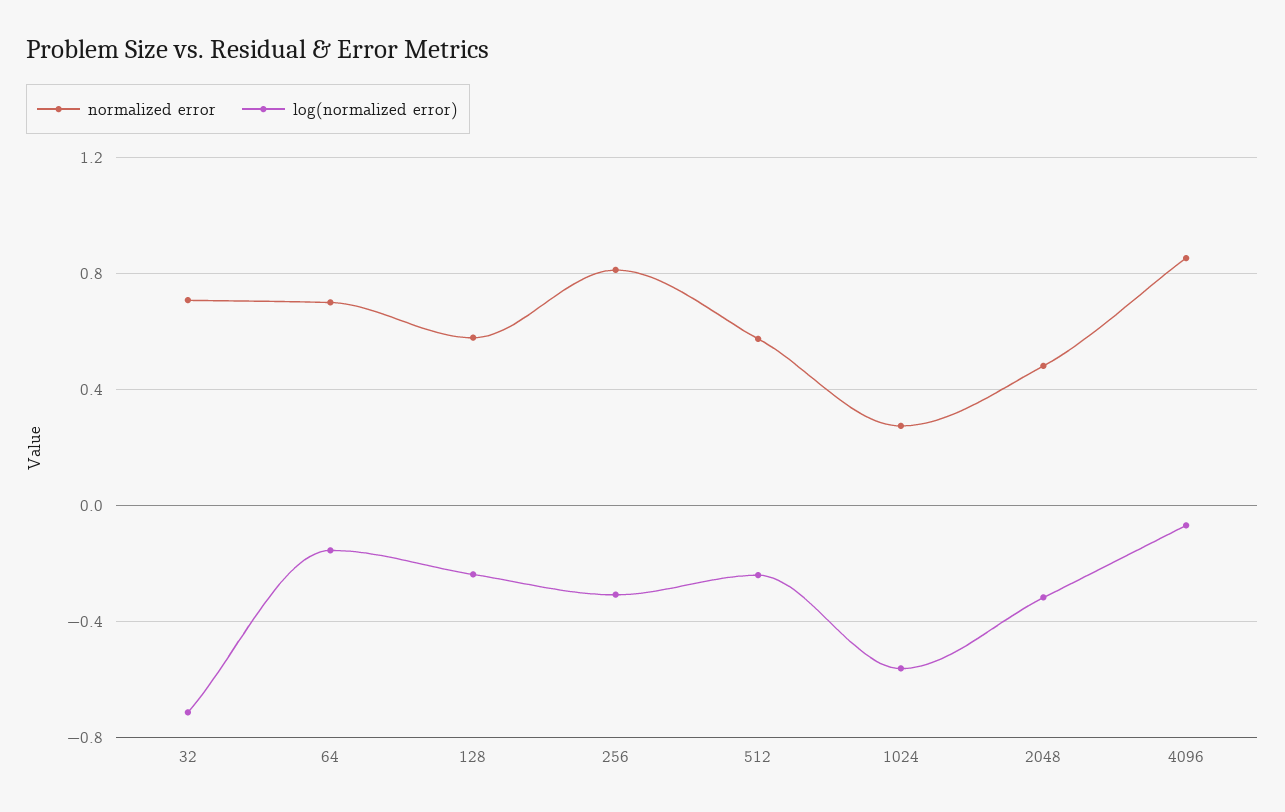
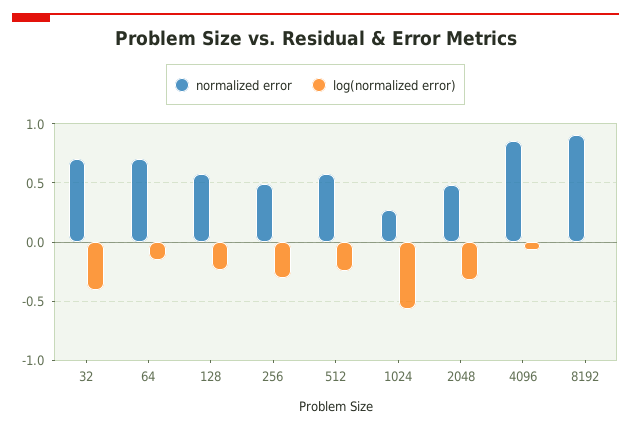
log(normalized error), 32: -0.7 -> -0.4
normalized error, 256: 0.8 -> 0.5
normalized error, 8192: none -> 0.9
log(normalized error), 8192: none -> 0

